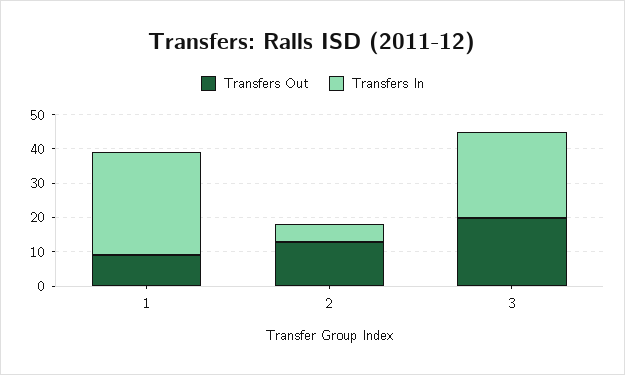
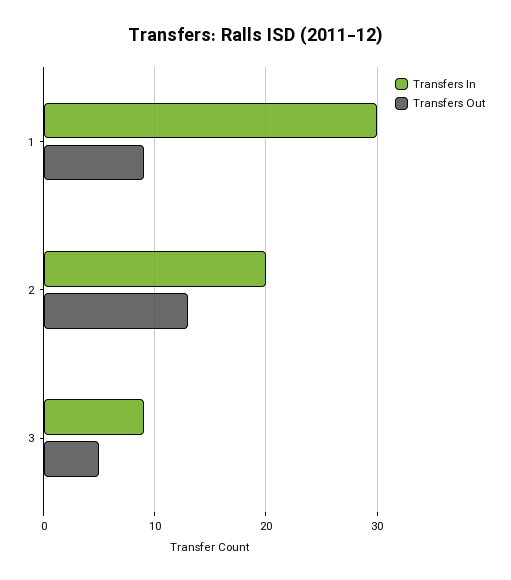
Transfers In, 2: 5 -> 20
Transfers Out, 3: 20 -> 5
Transfers In, 3: 25 -> 9

